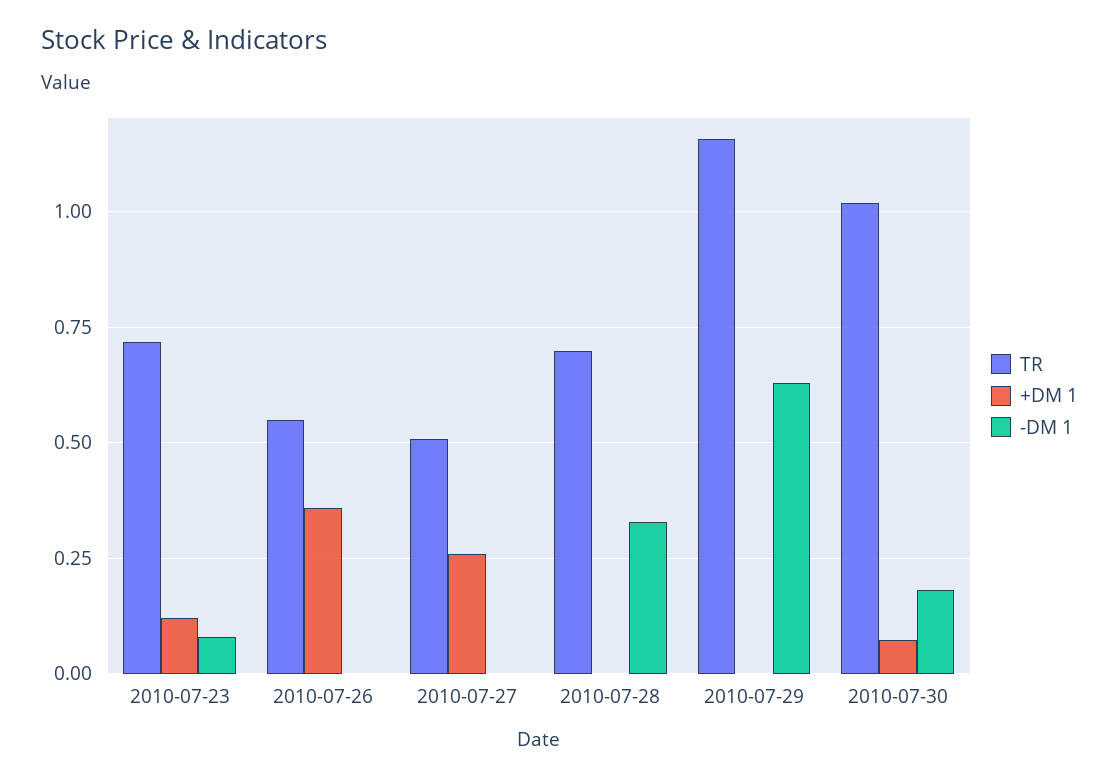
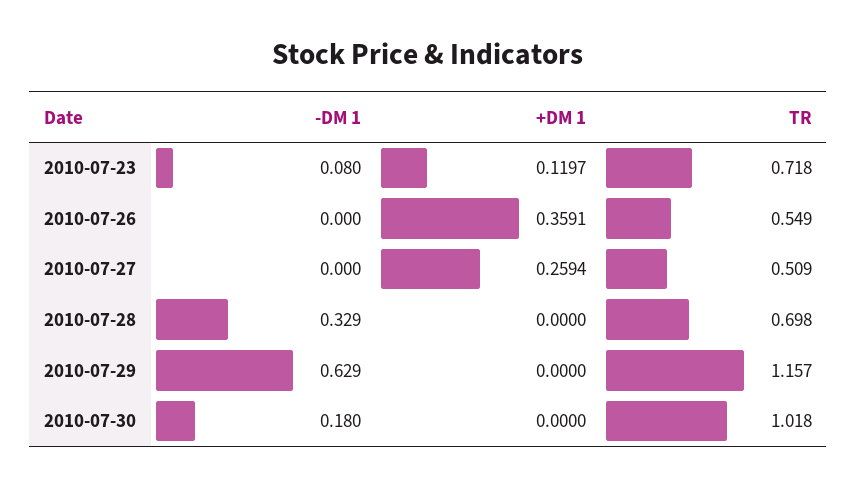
+DM 1, 2010-07-30: 0.075 -> 0

